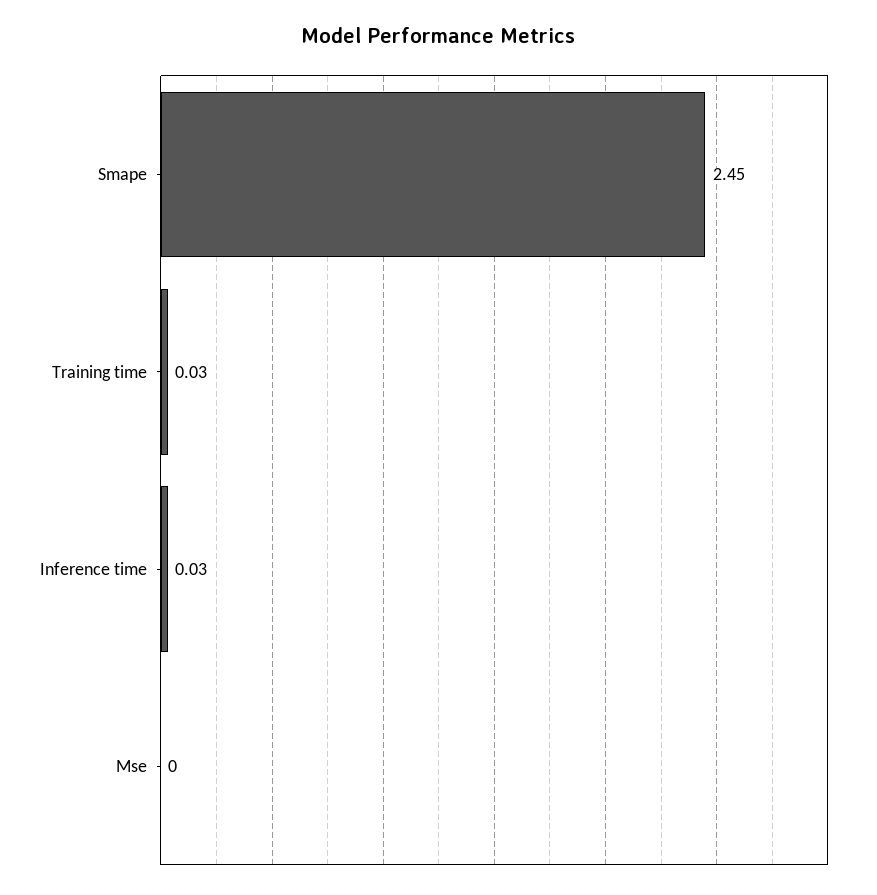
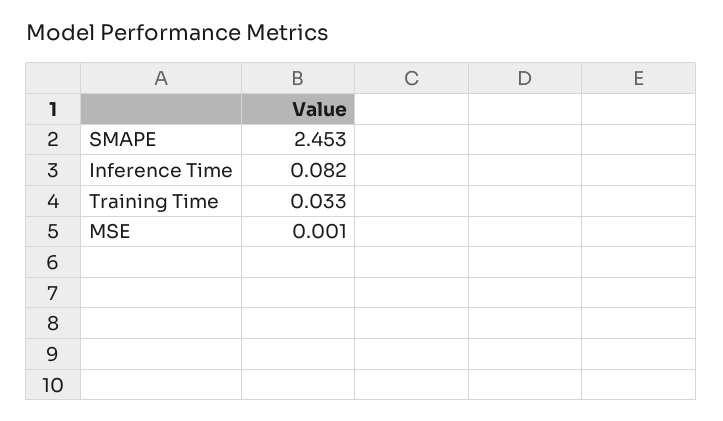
Inference time: 0.03 -> 0.082

